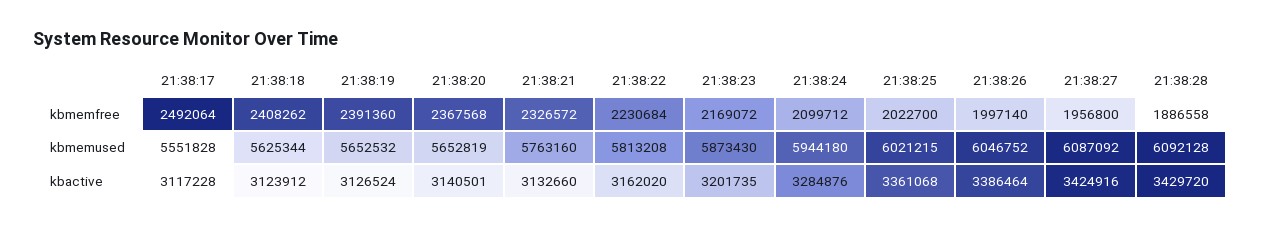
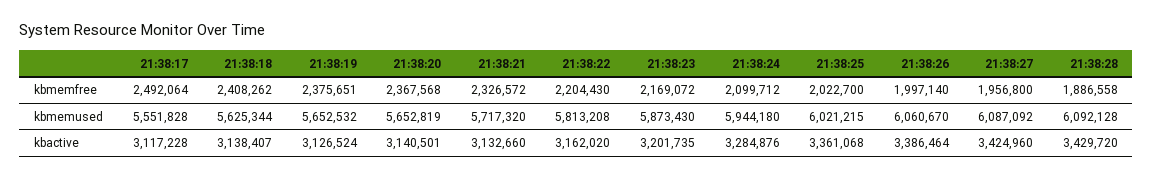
21:38:19, kbmemfree: 2391360 -> 2375651
21:38:22, kbmemfree: 2230684 -> 2204430
21:38:21, kbmemused: 5763160 -> 5717320
21:38:26, kbmemused: 6046752 -> 6060670
21:38:18, kbactive: 3123912 -> 3138407
21:38:27, kbactive: 3424916 -> 3424960

